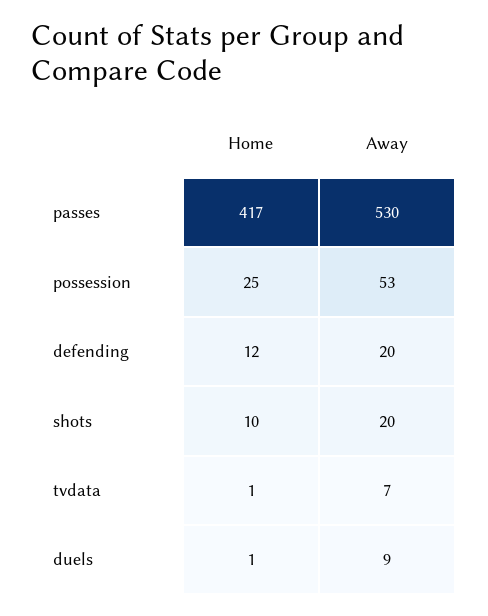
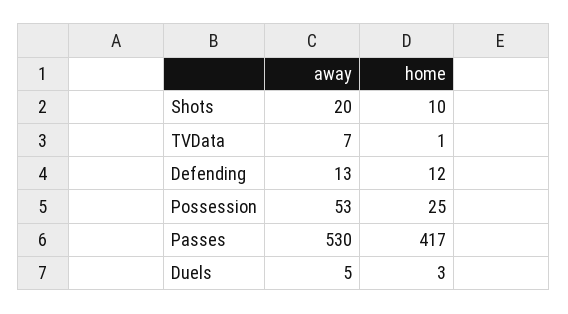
Away, defending: 20 -> 13
Home, duels: 1 -> 3
Away, duels: 9 -> 5

